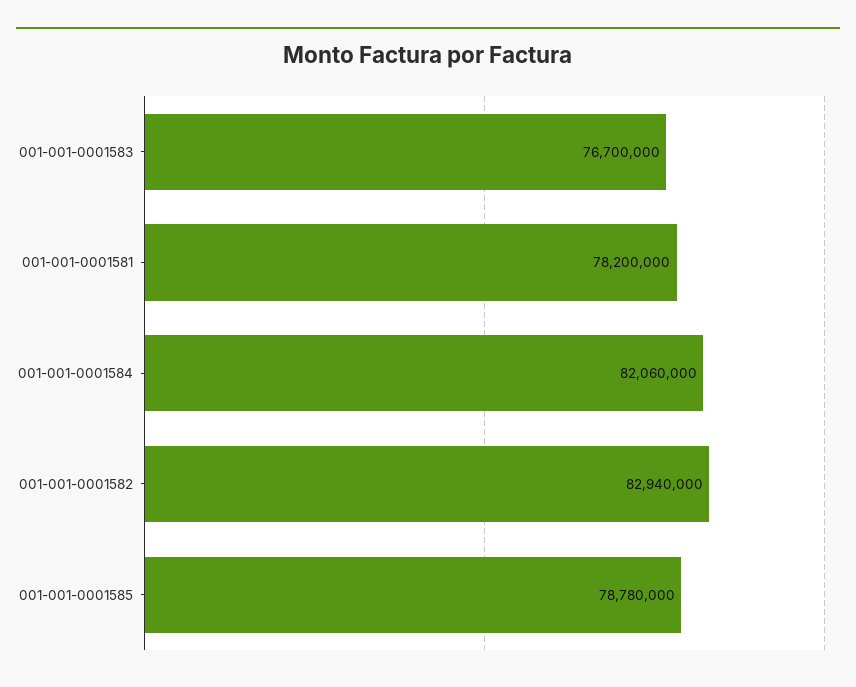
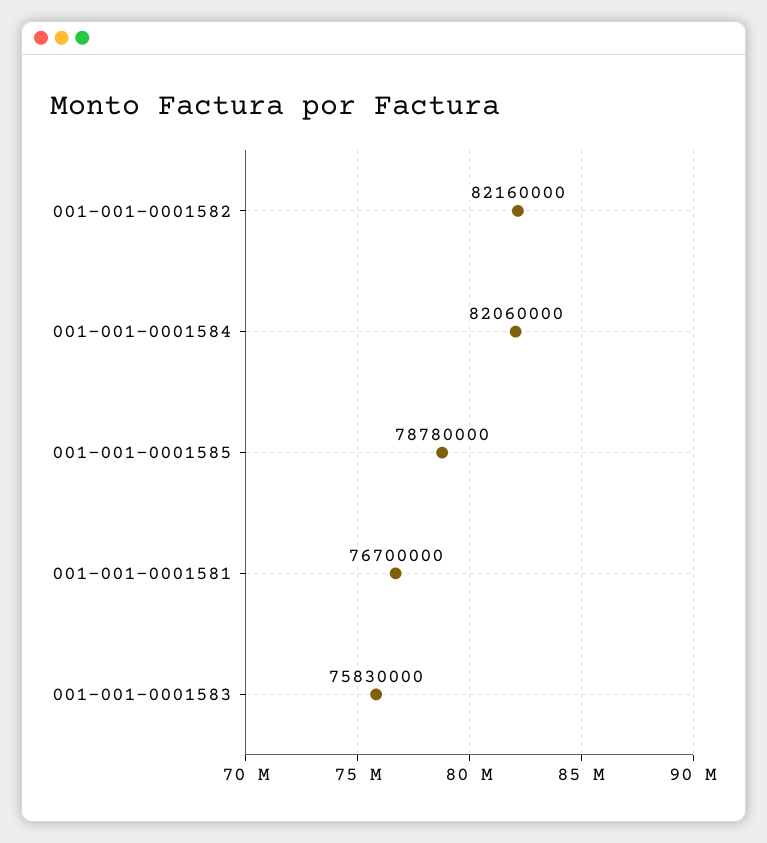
001-001-0001583: 76700000 -> 75830000
001-001-0001581: 78200000 -> 76700000
001-001-0001582: 82940000 -> 82160000

